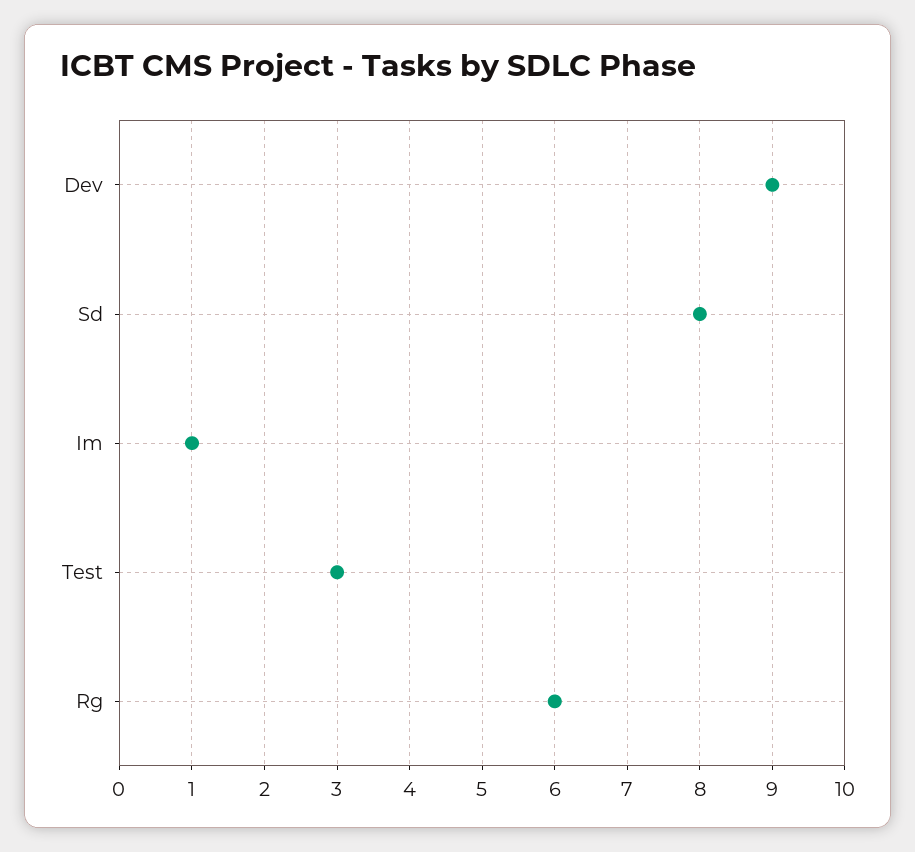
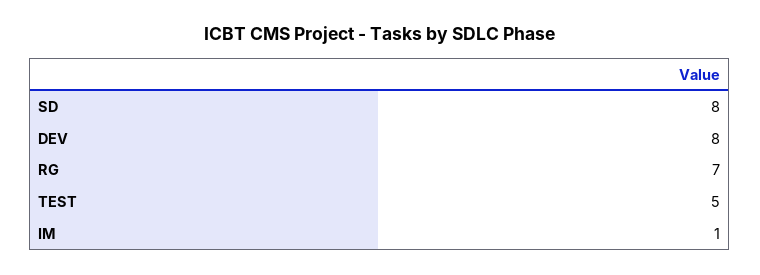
Dev: 9 -> 8
Test: 3 -> 5
Rg: 6 -> 7

